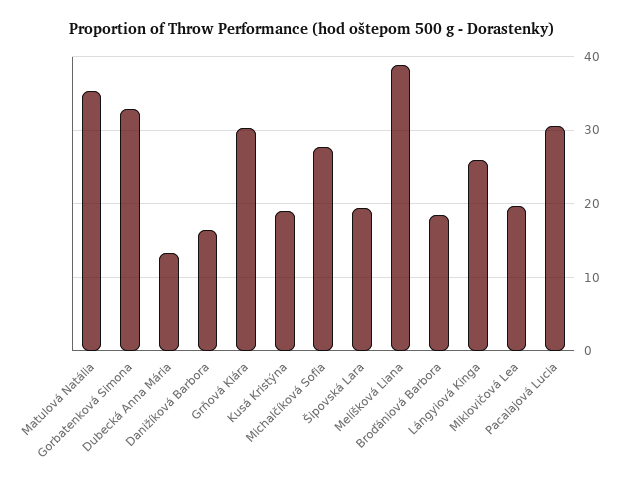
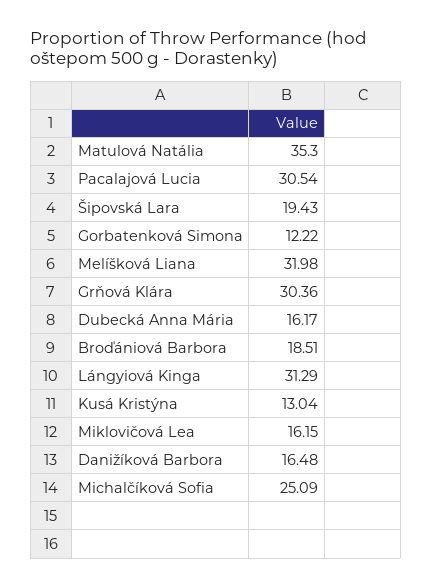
Gorbatenková Simona: 33 -> 12.22
Dubecká Anna Mária: 13 -> 16.17
Kusá Kristýna: 19 -> 13.04
Michalčíková Sofia: 28 -> 25.09
Melíšková Liana: 39 -> 31.98
Lángyiová Kinga: 26 -> 31.29
Miklovičová Lea: 20 -> 16.15

